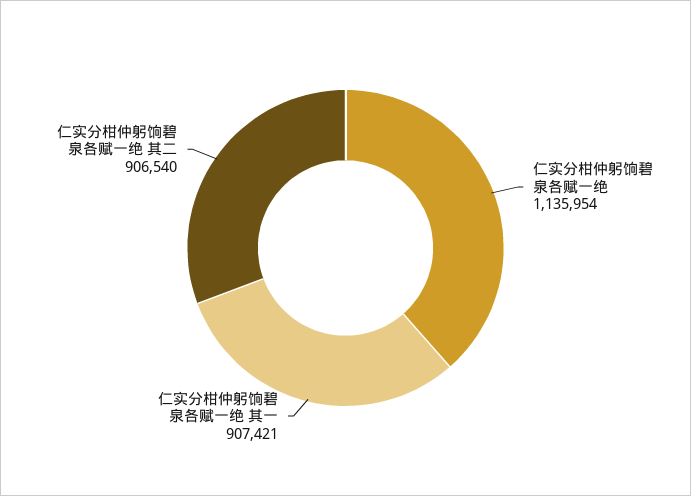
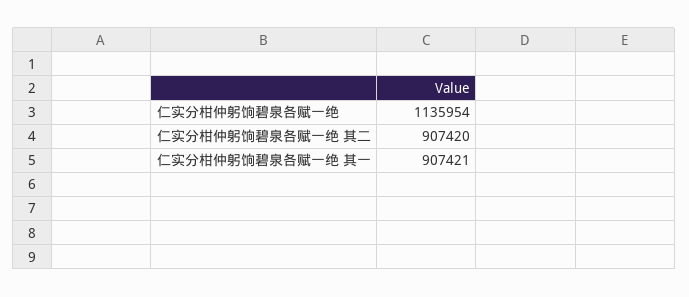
仁实分柑仲躬饷碧泉各赋一绝 其二: 906540 -> 907420

